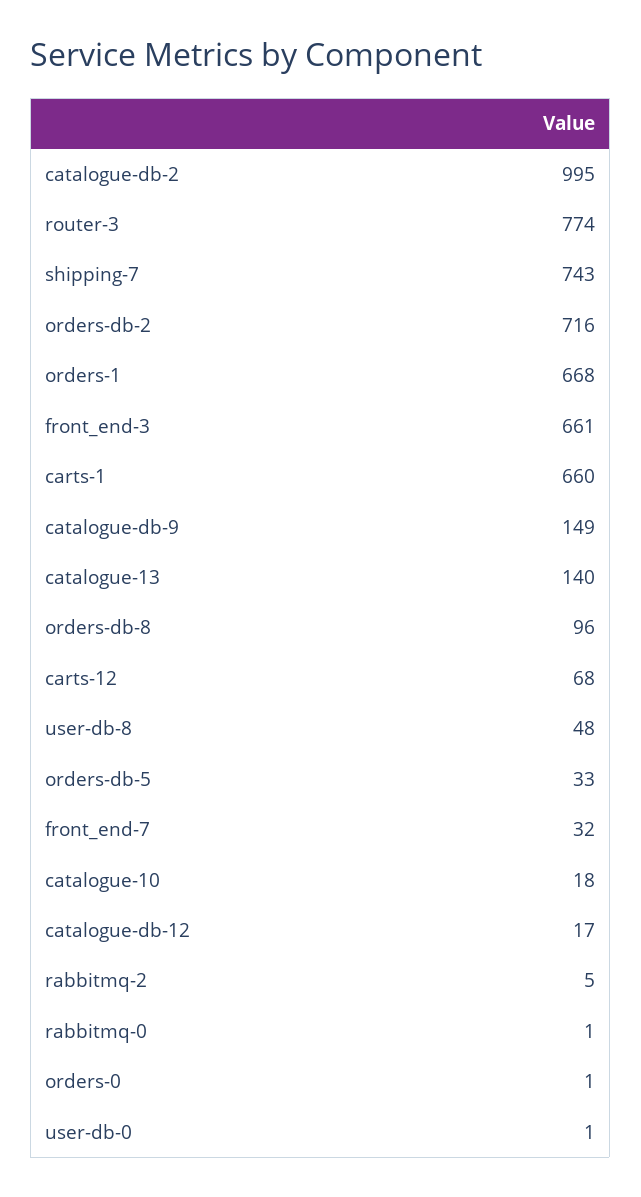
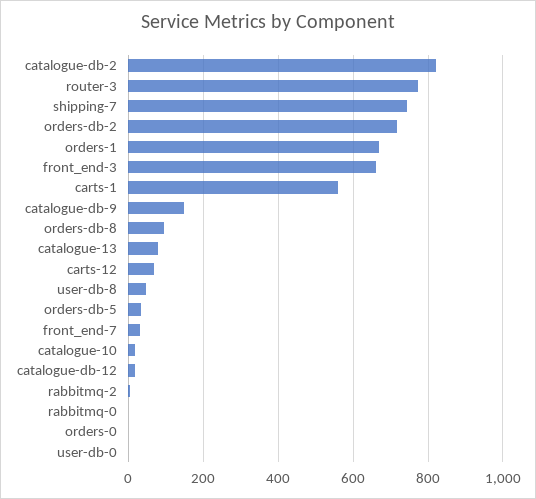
catalogue-db-2: 995 -> 820
carts-1: 660 -> 560
catalogue-13: 140 -> 80

